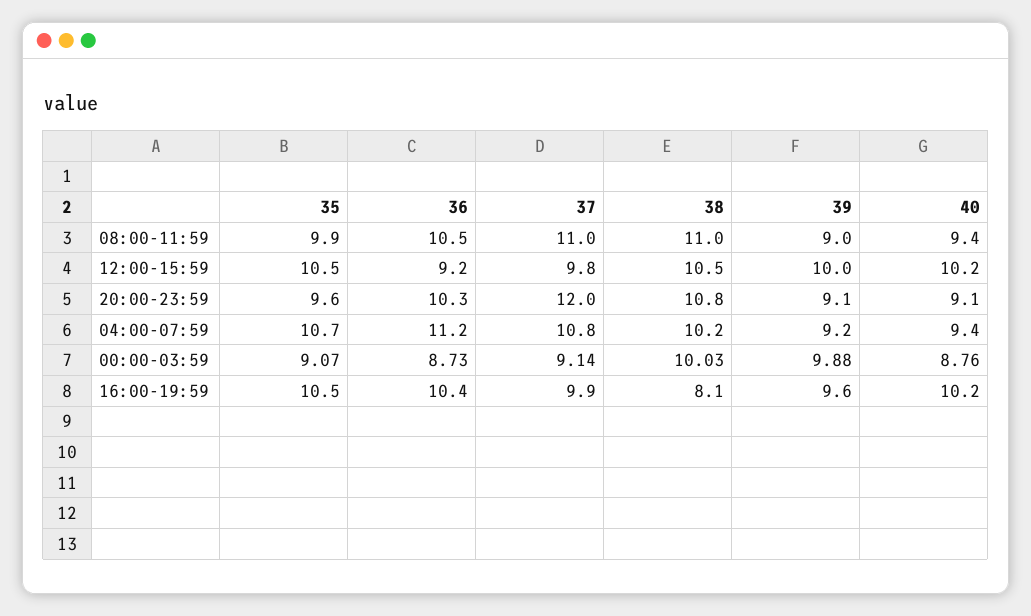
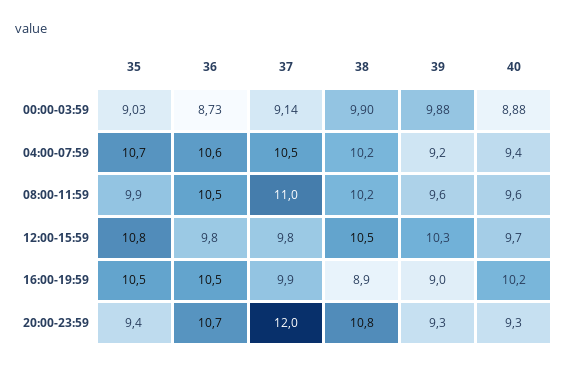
38, 08:00-11:59: 11 -> 10.2
39, 08:00-11:59: 9 -> 9.6
40, 08:00-11:59: 9.4 -> 9.6
35, 12:00-15:59: 10.5 -> 10.8
36, 12:00-15:59: 9.2 -> 9.8
39, 12:00-15:59: 10 -> 10.3
40, 12:00-15:59: 10.2 -> 9.7
35, 20:00-23:59: 9.6 -> 9.4
36, 20:00-23:59: 10.3 -> 10.7
39, 20:00-23:59: 9.1 -> 9.3
40, 20:00-23:59: 9.1 -> 9.3
36, 04:00-07:59: 11.2 -> 10.6
37, 04:00-07:59: 10.8 -> 10.5
35, 00:00-03:59: 9.07 -> 9.03
38, 00:00-03:59: 10.03 -> 9.9
40, 00:00-03:59: 8.76 -> 8.88
36, 16:00-19:59: 10.4 -> 10.5
38, 16:00-19:59: 8.1 -> 8.9
39, 16:00-19:59: 9.6 -> 9

